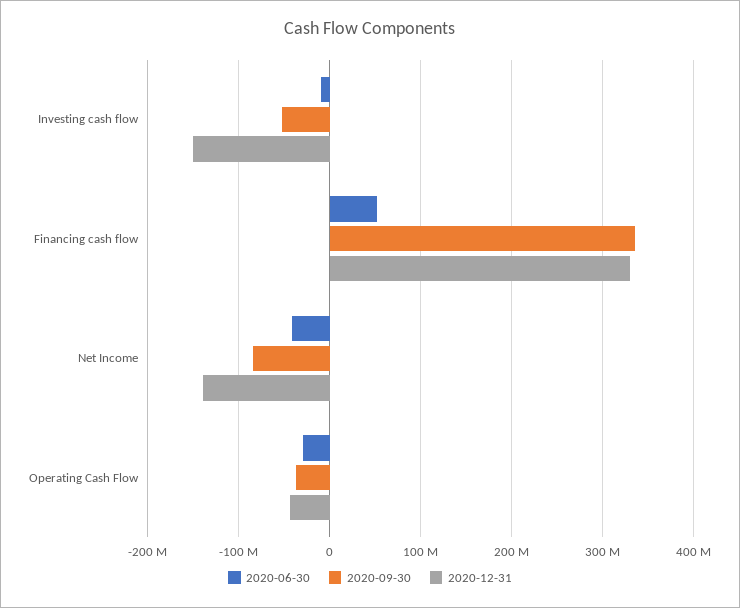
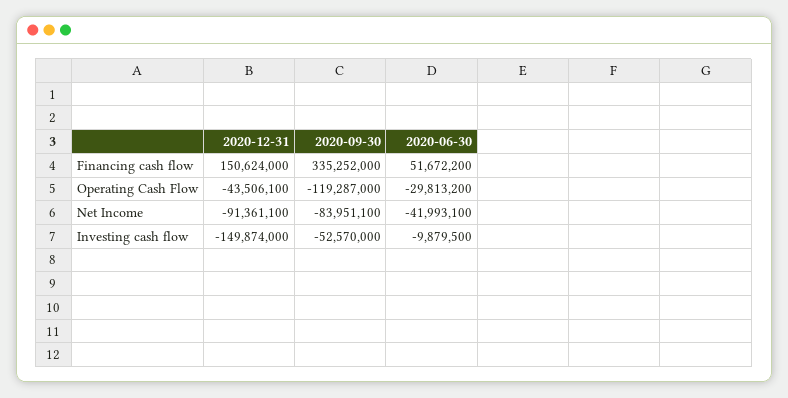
2020-12-31, Financing cash flow: 330000000 -> 150624000
2020-12-31, Net Income: -140000000 -> -91361100
2020-09-30, Operating Cash Flow: -40000000 -> -119287000

